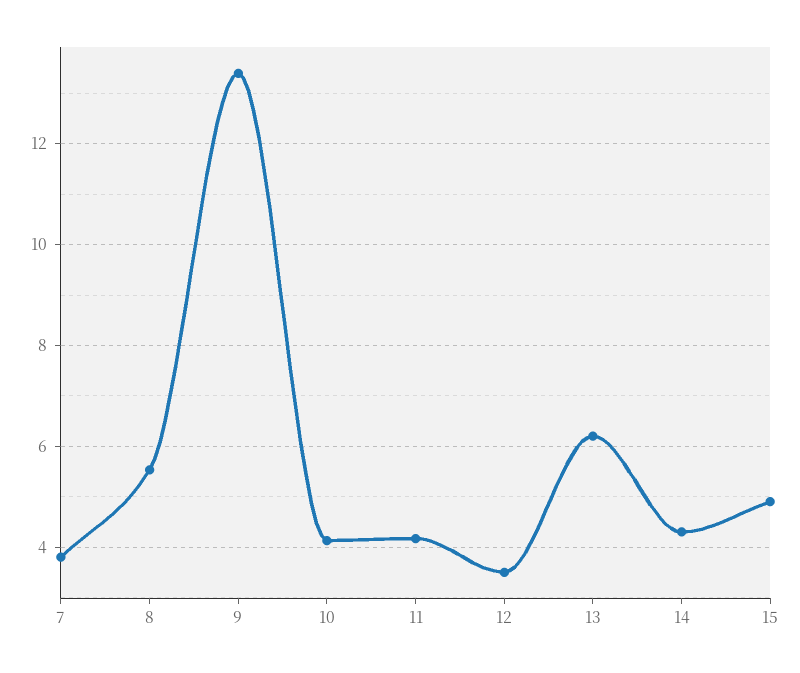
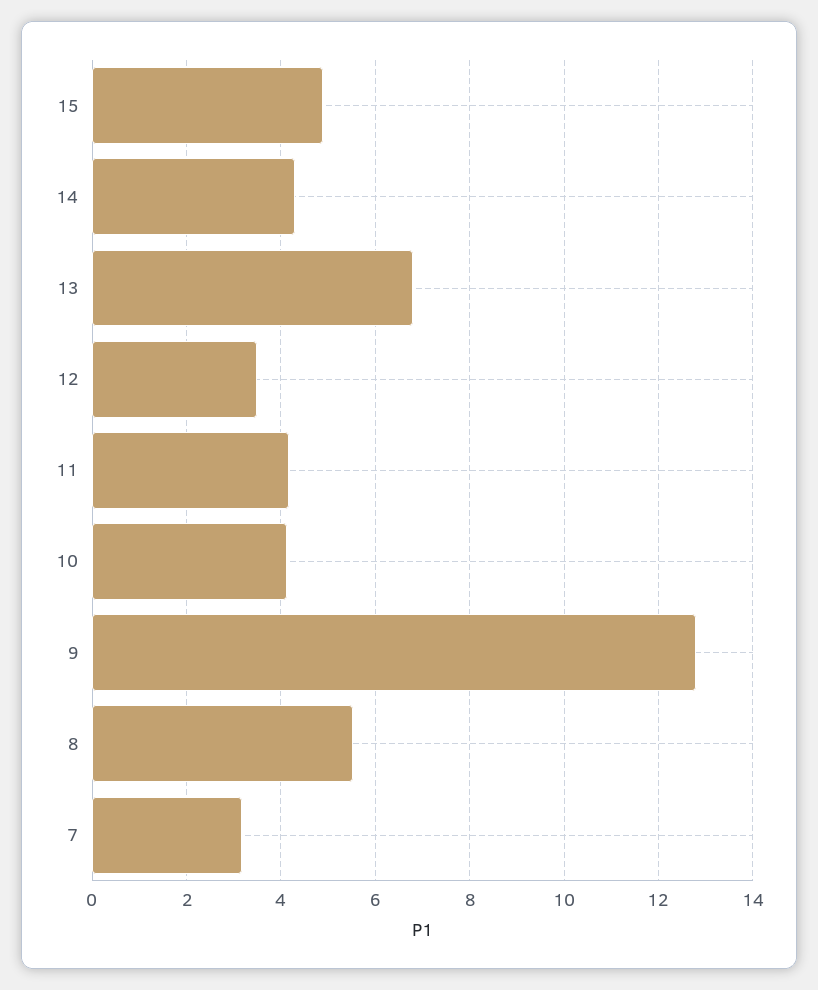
7: 3.8 -> 3.2
9: 13.4 -> 12.8
13: 6.2 -> 6.8

